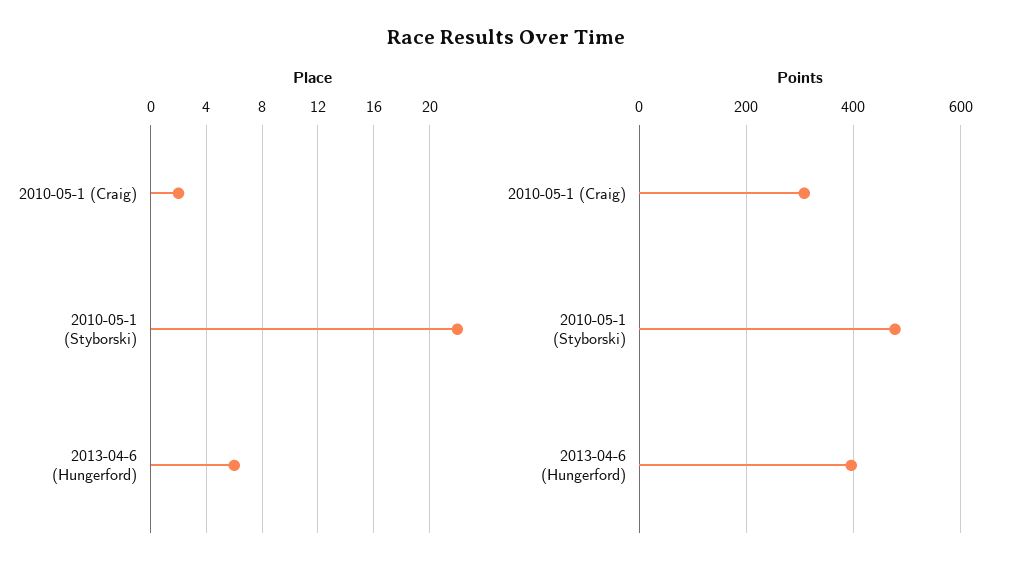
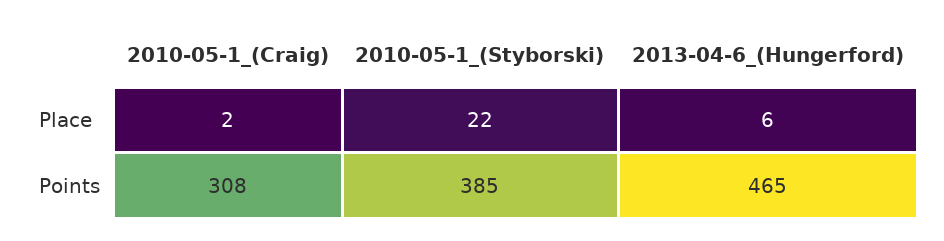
Points, 2010-05-1 (Styborski): 480 -> 385
Points, 2013-04-6 (Hungerford): 400 -> 465

